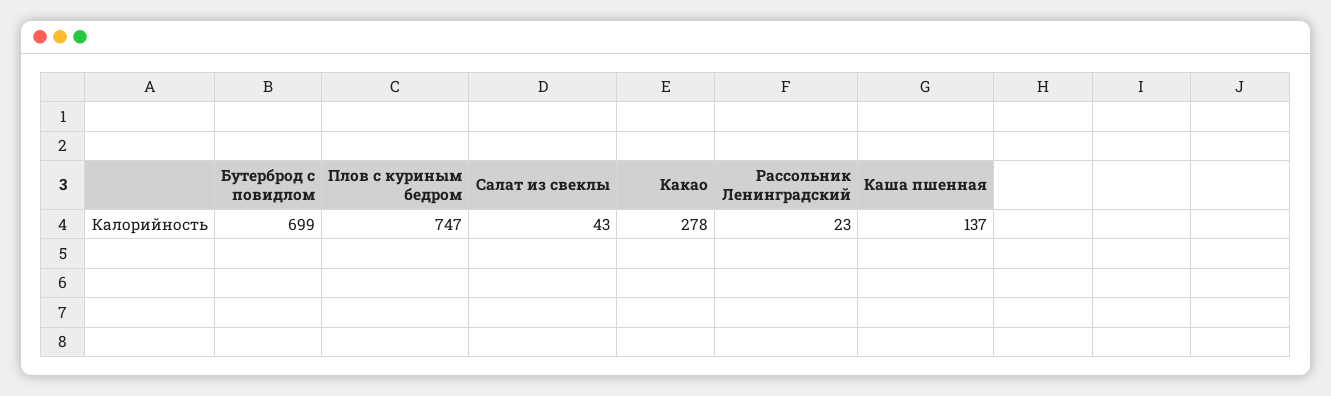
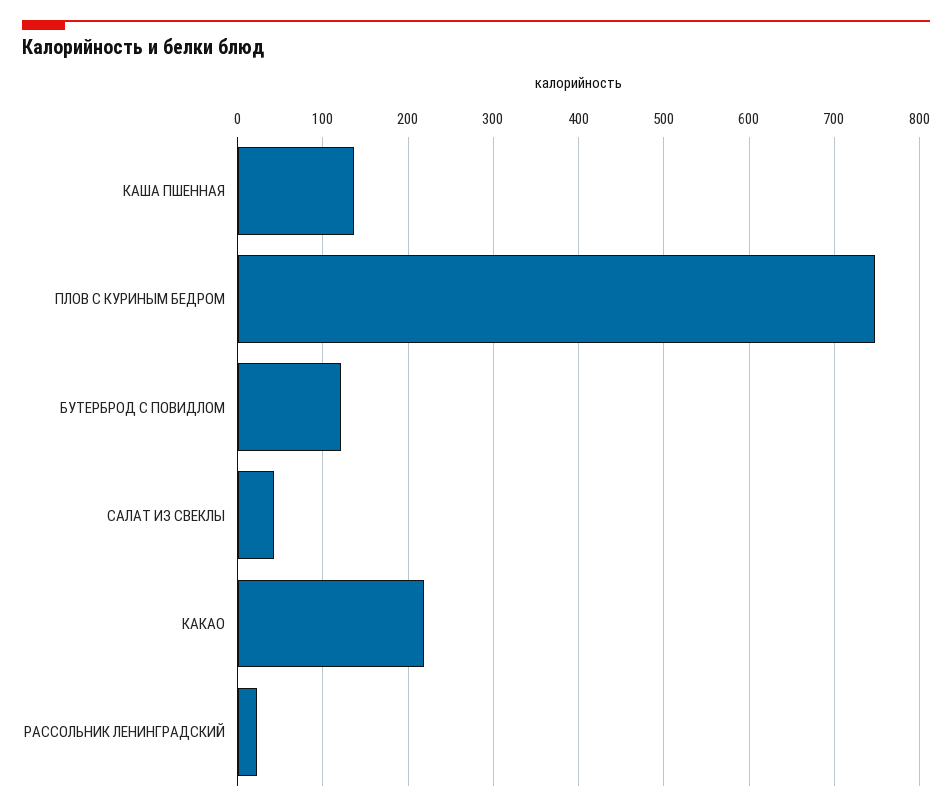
Бутерброд с повидлом: 699 -> 120
Какао: 278 -> 220

